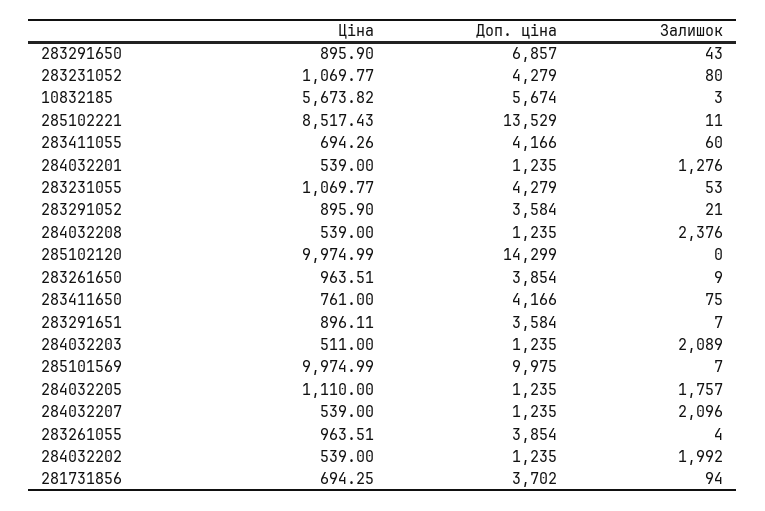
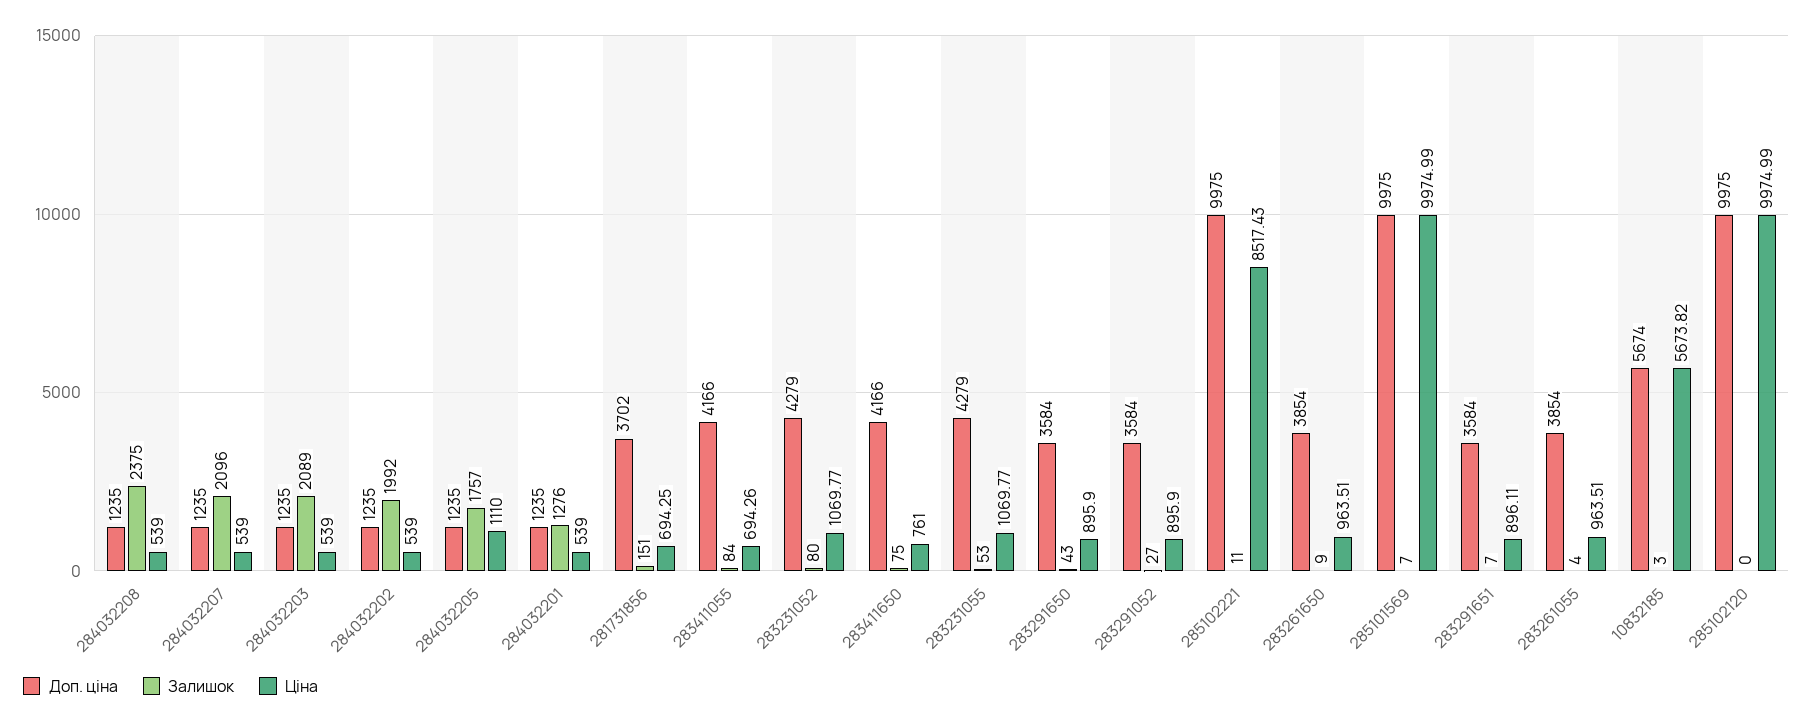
Доп. ціна, 283291650: 6857 -> 3584
Доп. ціна, 285102221: 13529 -> 9975
Залишок, 283411055: 60 -> 84
Залишок, 283291052: 21 -> 27
Залишок, 284032208: 2376 -> 2375
Доп. ціна, 285102120: 14299 -> 9975
Ціна, 284032203: 511 -> 539
Залишок, 281731856: 94 -> 151

